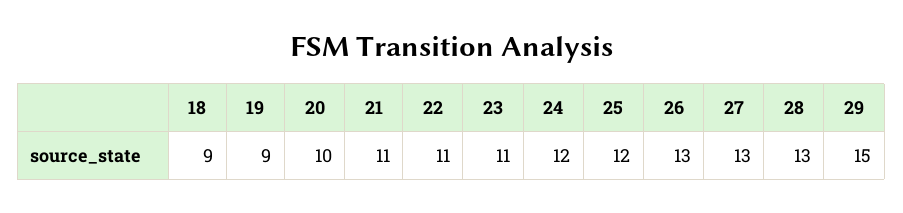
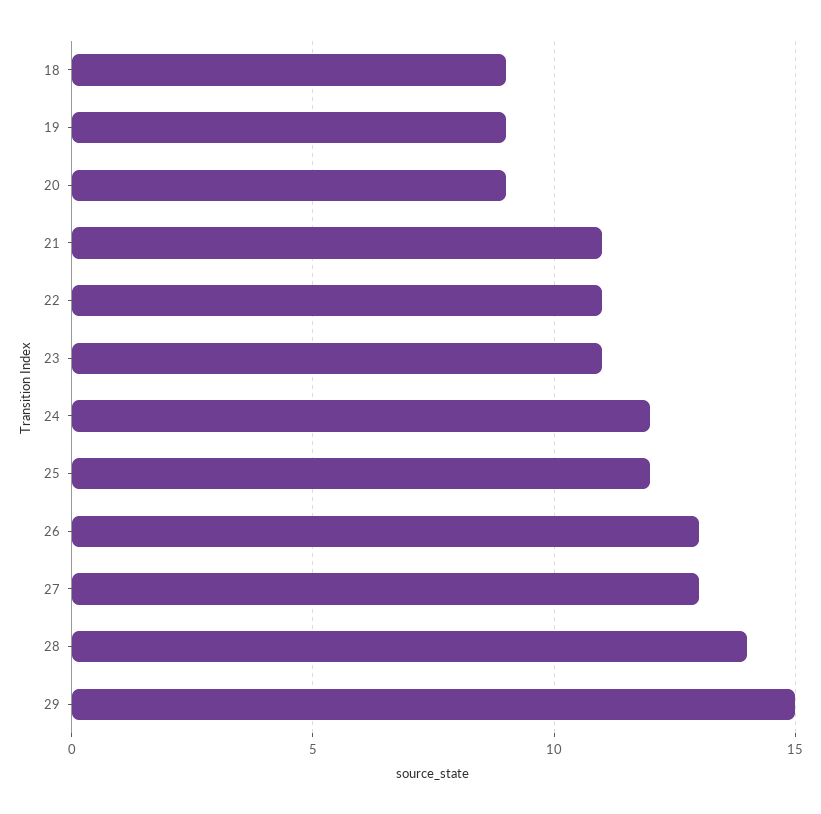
20: 10 -> 9
28: 13 -> 14

